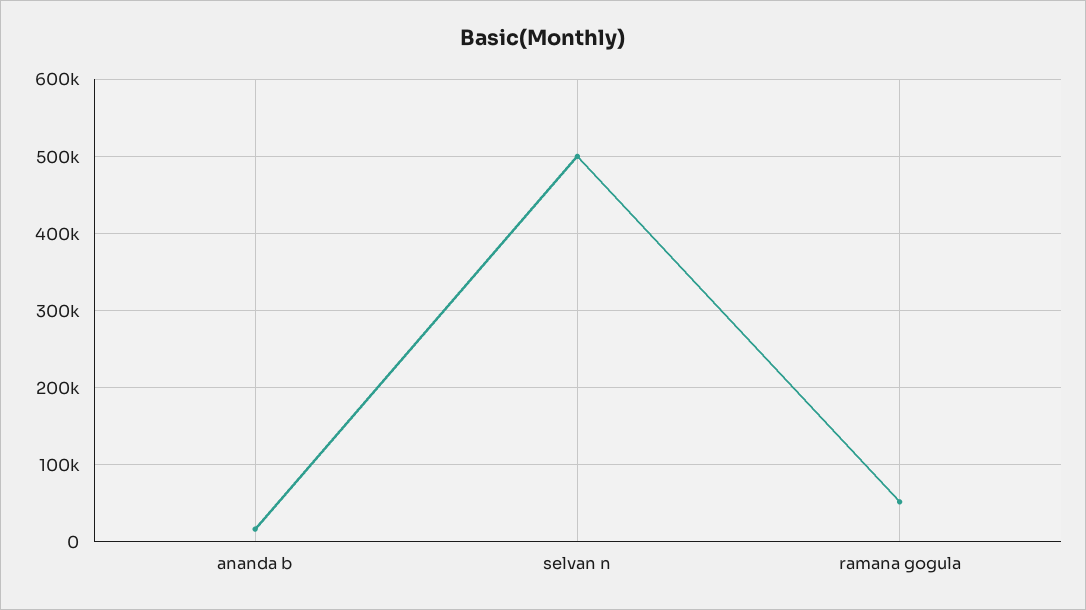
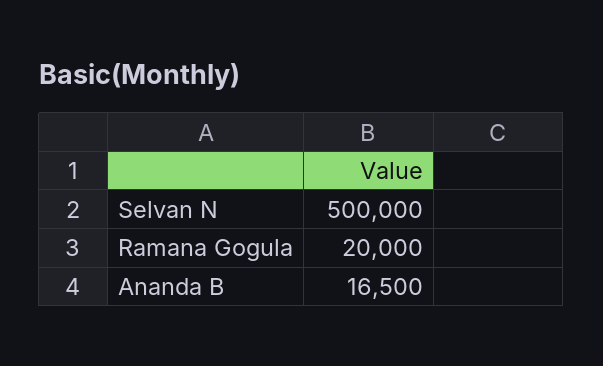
ramana gogula: 50000 -> 20000

